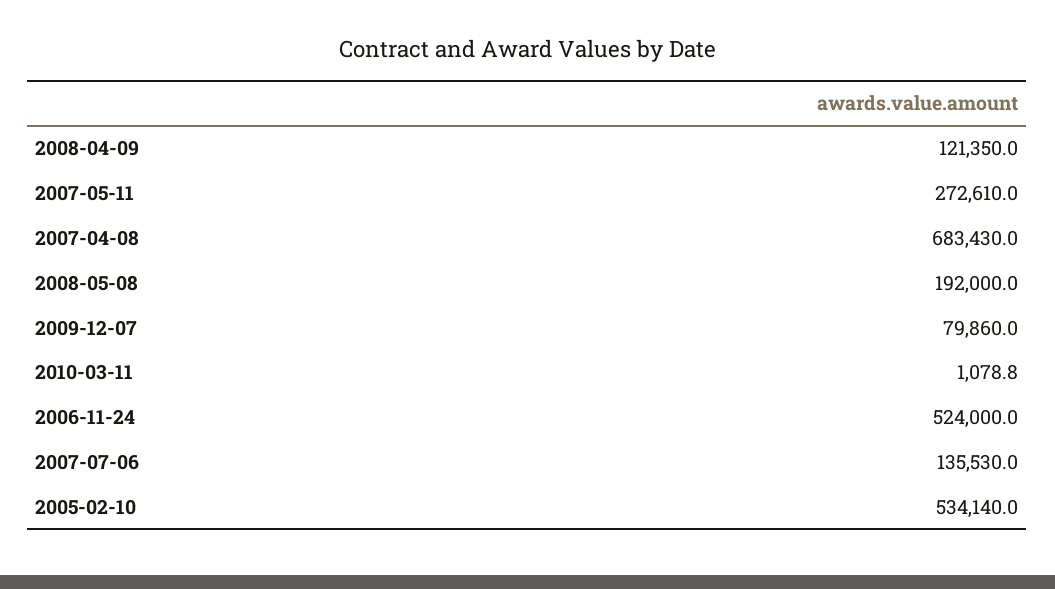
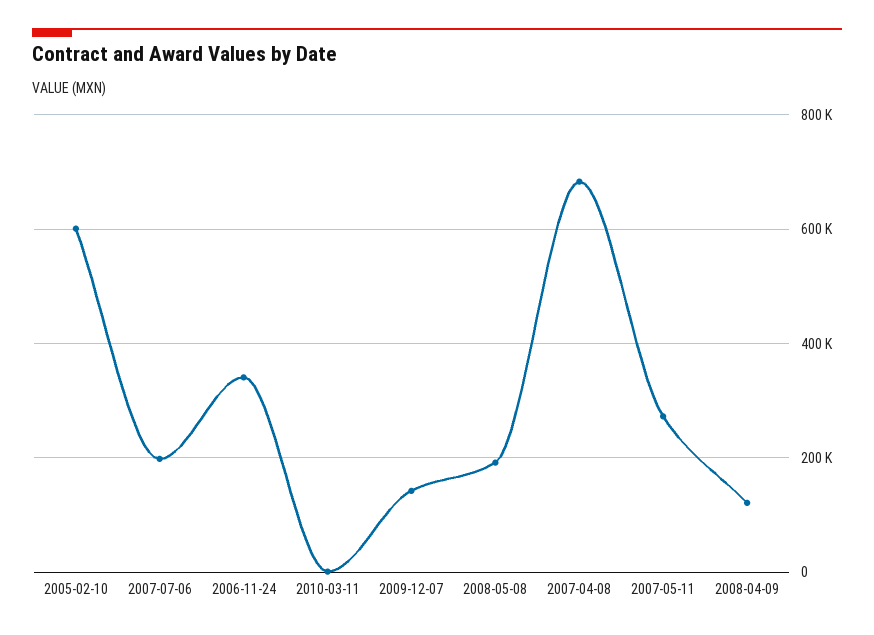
2009-12-07: 79860 -> 140000
2006-11-24: 524000 -> 340000
2007-07-06: 135530 -> 200000
2005-02-10: 534140 -> 600000

